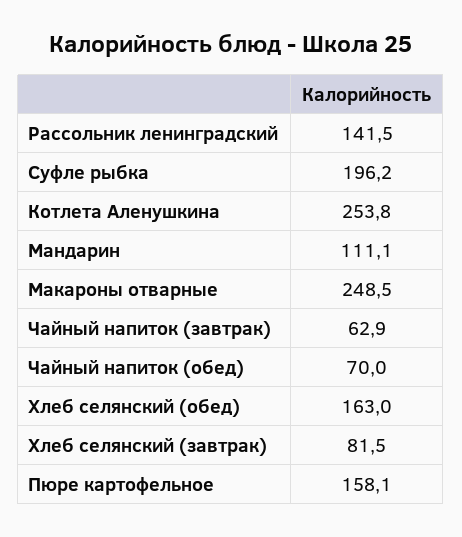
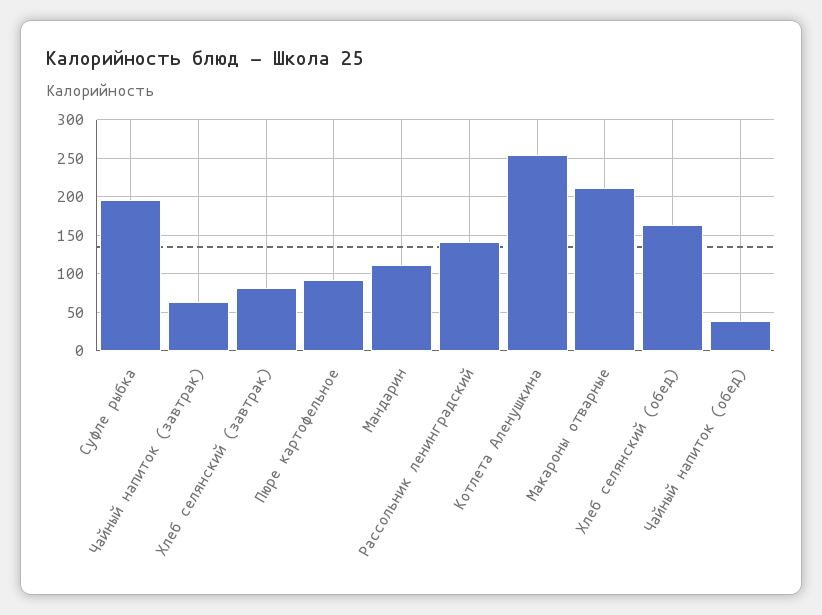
Макароны отварные: 248.5 -> 210
Чайный напиток (обед): 70 -> 40
Пюре картофельное: 158.1 -> 90

